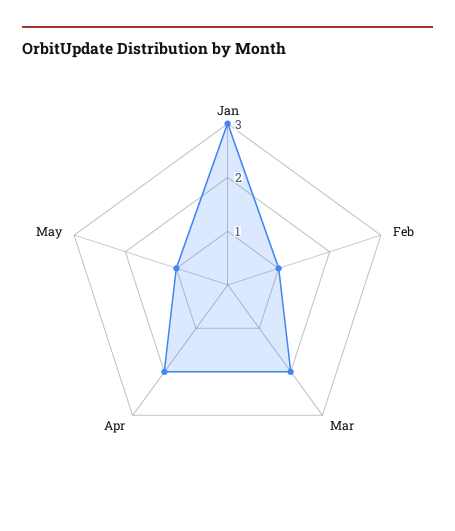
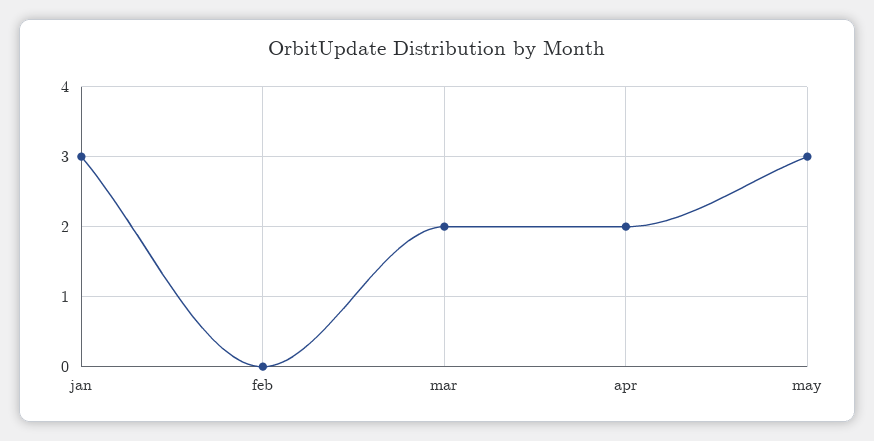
Feb: 1 -> 0
May: 1 -> 3

